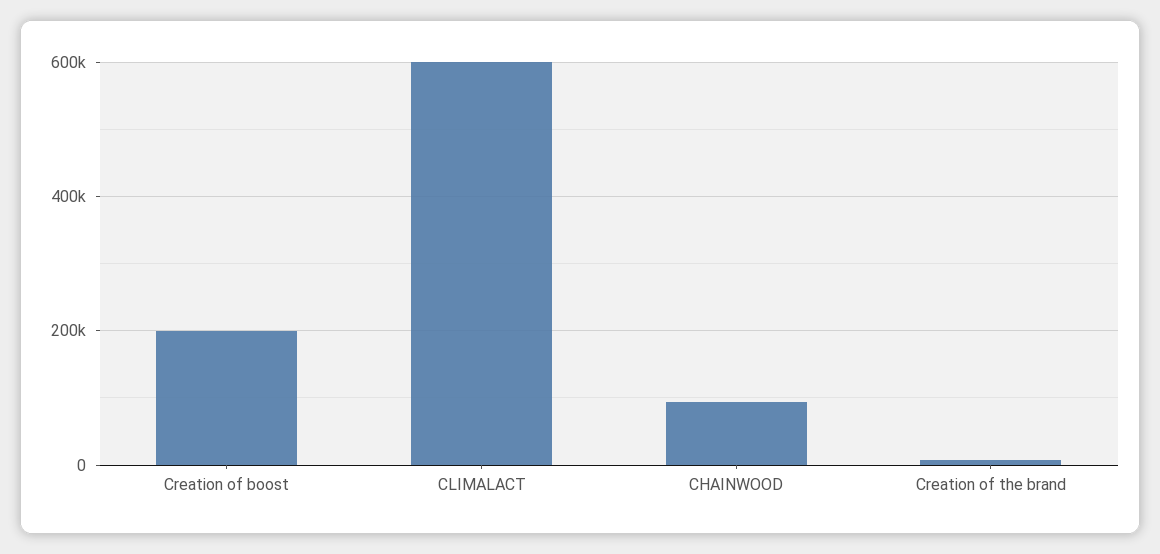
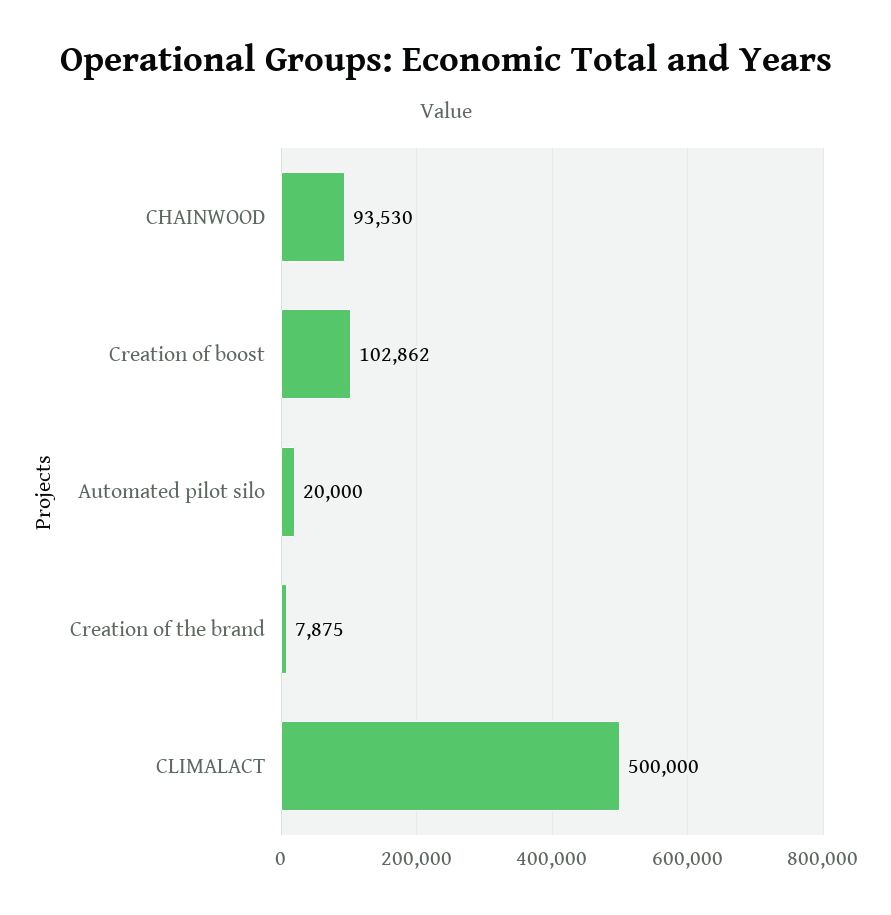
Creation of boost: 200000 -> 102862
CLIMALACT: 600000 -> 500000
Automated pilot silo: none -> 20000

